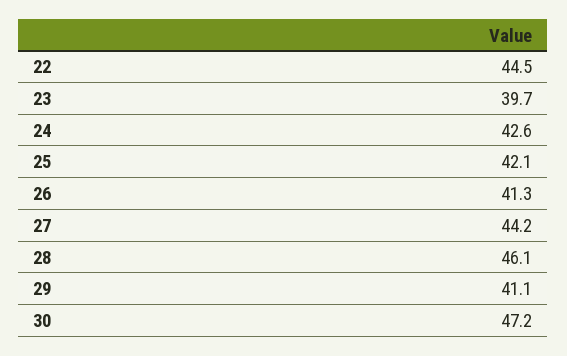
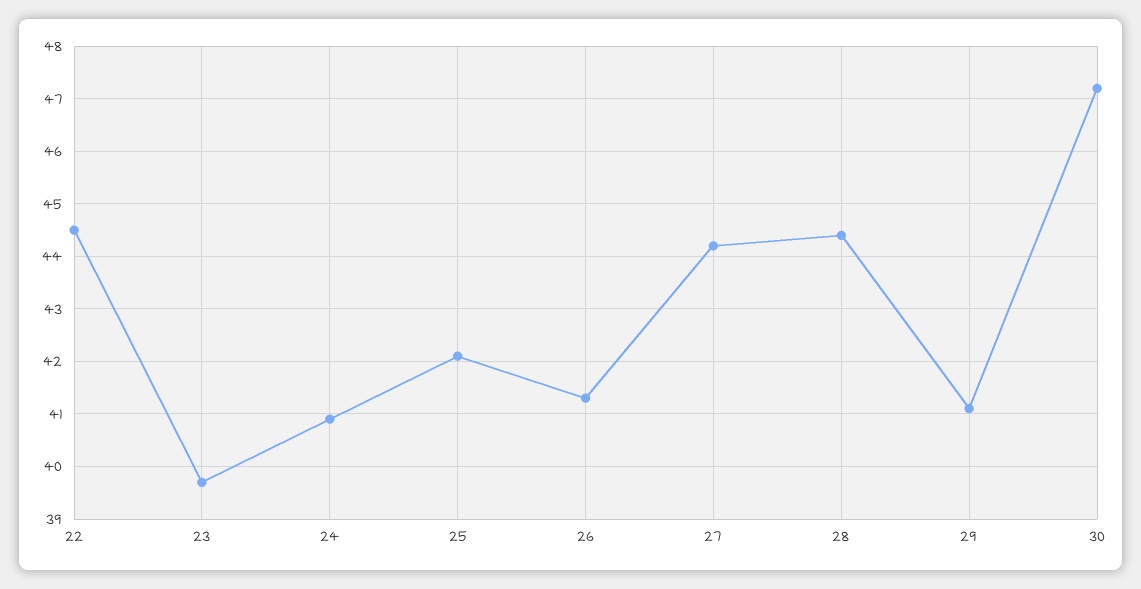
24: 42.6 -> 41
28: 46.1 -> 44.5

